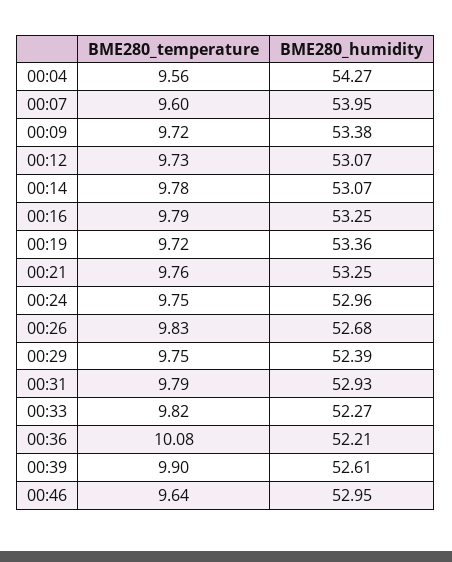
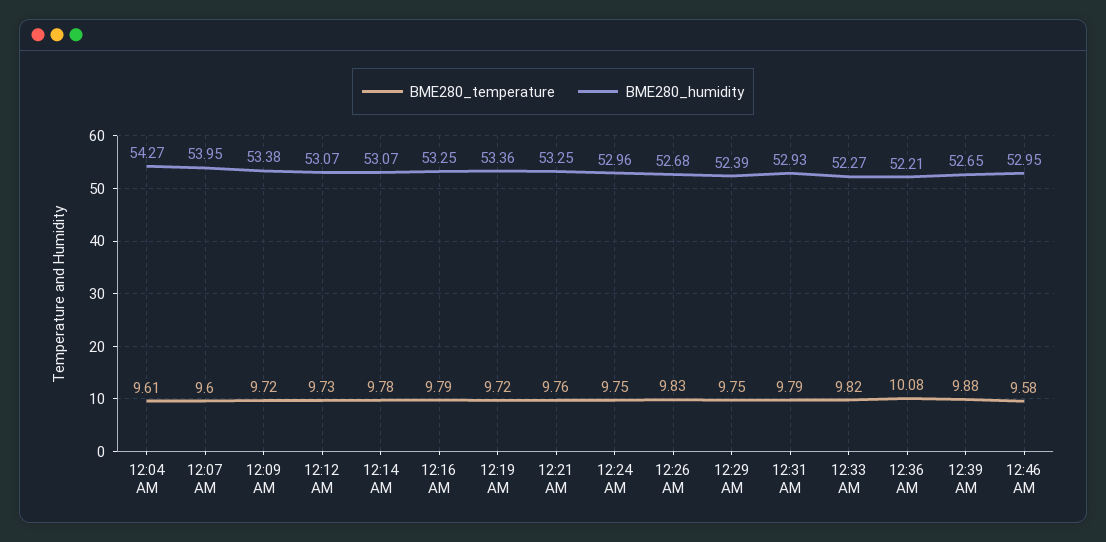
BME280_temperature, 00:04: 9.56 -> 9.61
BME280_temperature, 00:39: 9.9 -> 9.88
BME280_humidity, 00:39: 52.61 -> 52.65
BME280_temperature, 00:46: 9.64 -> 9.58

